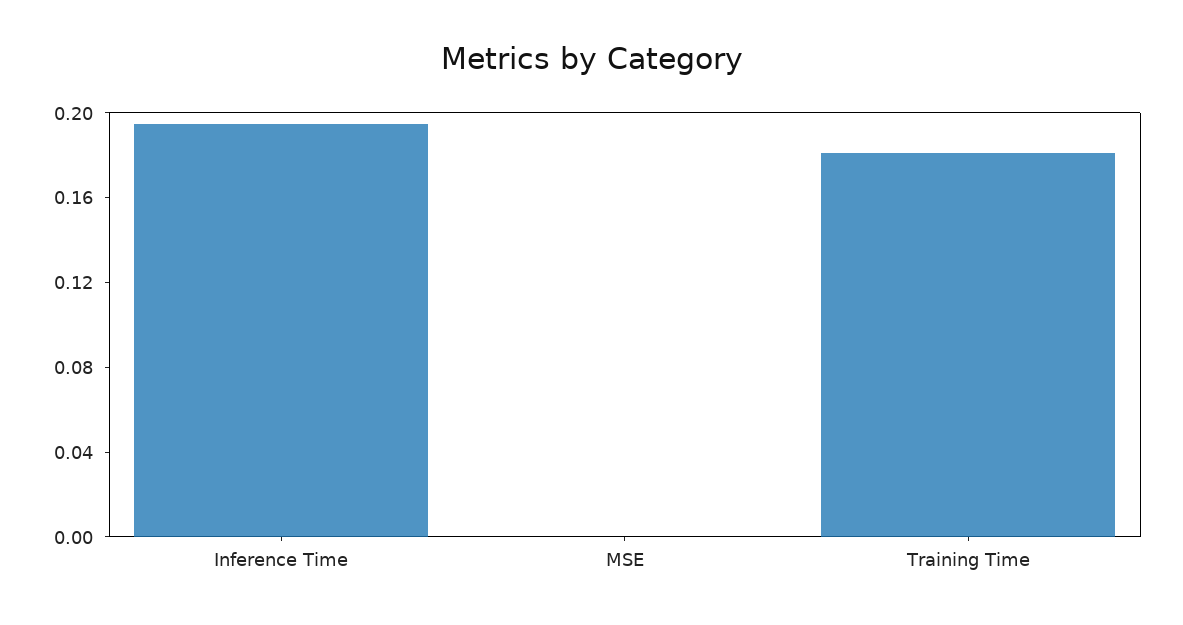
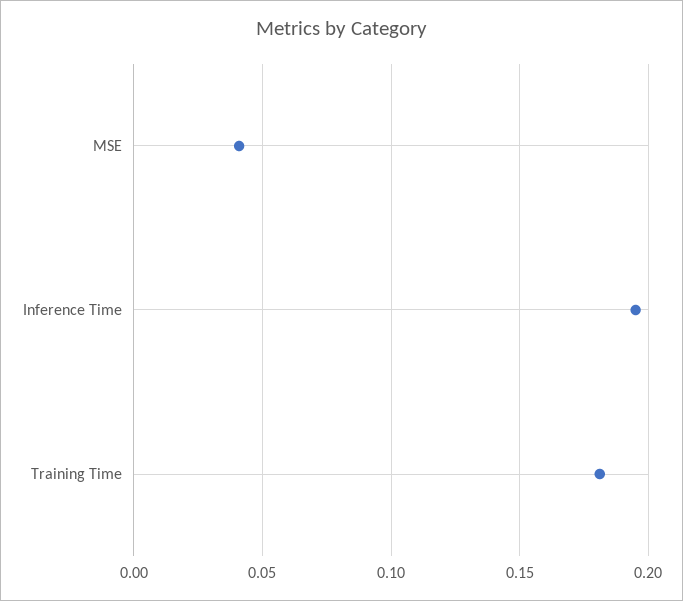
MSE: 0 -> 0.04

